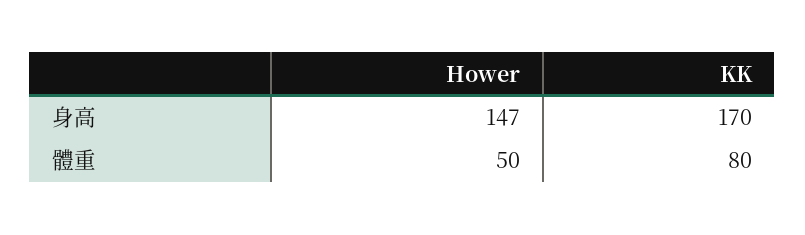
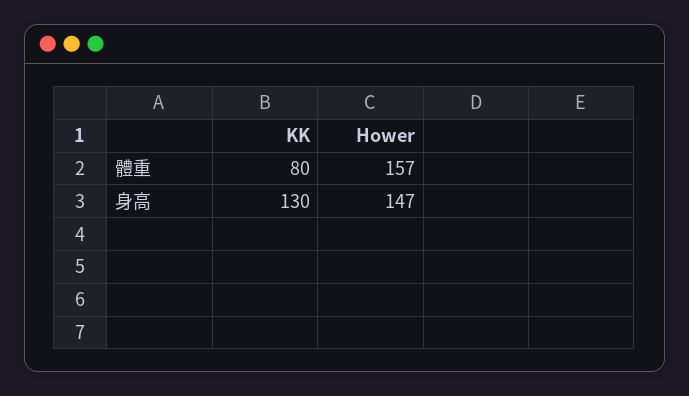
KK, 身高: 170 -> 130
Hower, 體重: 50 -> 157

